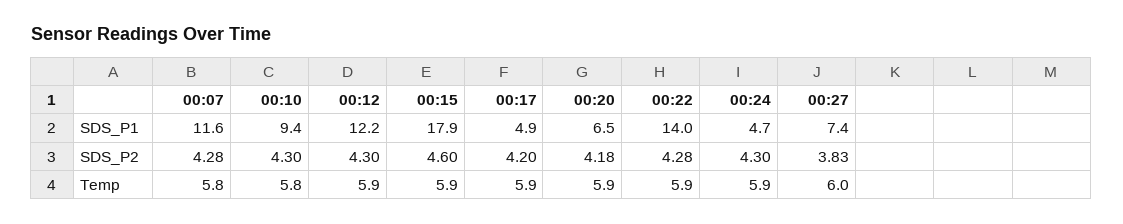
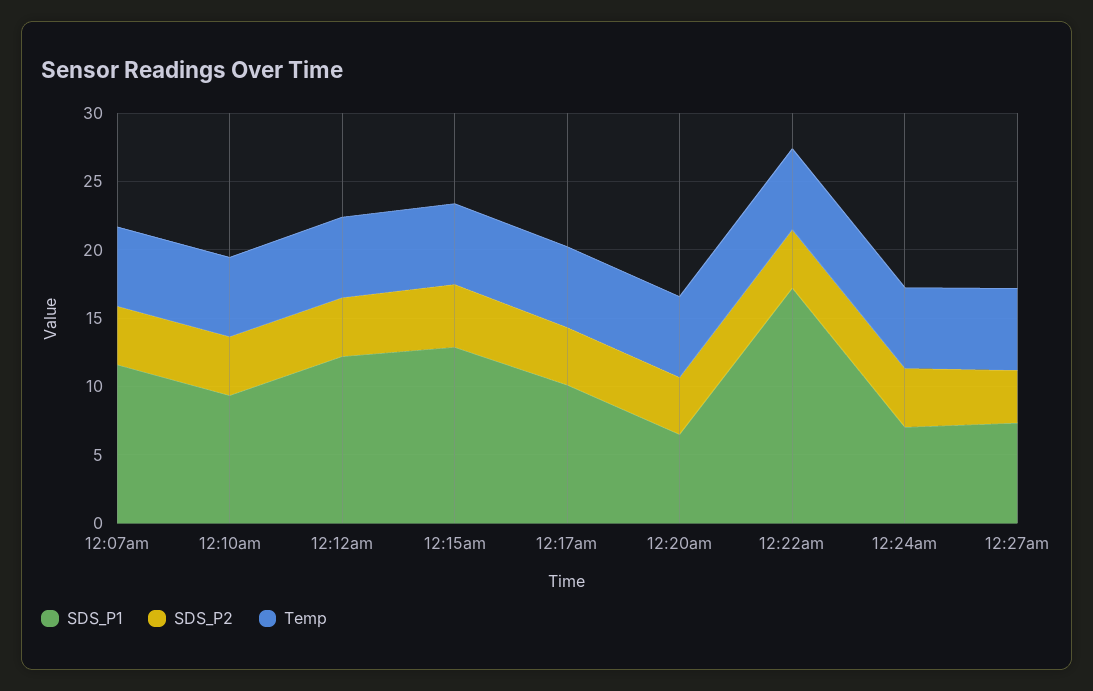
SDS_P1, 00:15: 17.9 -> 13
SDS_P1, 00:17: 4.9 -> 10
SDS_P1, 00:22: 14 -> 17
SDS_P1, 00:24: 4.7 -> 7

